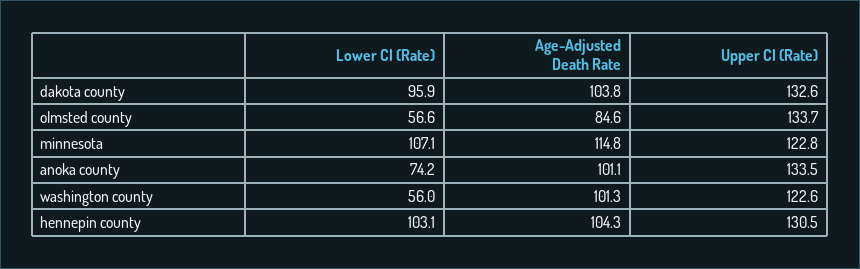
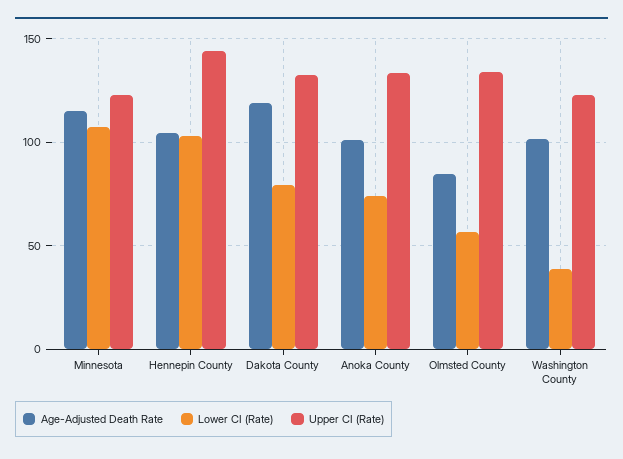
Lower CI (Rate), dakota county: 95.9 -> 80
Age-Adjusted Death Rate, dakota county: 103.8 -> 120
Lower CI (Rate), washington county: 56 -> 40
Upper CI (Rate), hennepin county: 130.5 -> 145

